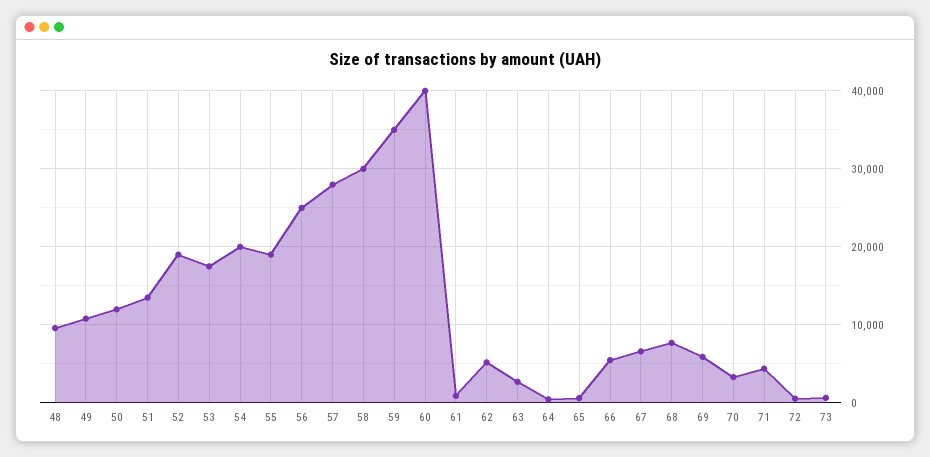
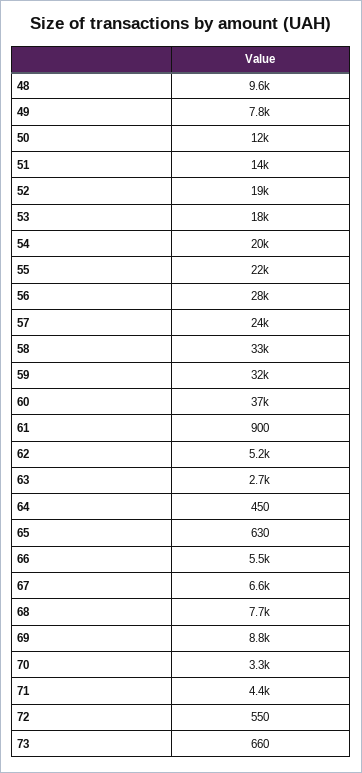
49: 11000 -> 7800
55: 19000 -> 22000
56: 25000 -> 28000
57: 28000 -> 24000
58: 30000 -> 33000
59: 35000 -> 32000
60: 40000 -> 37000
69: 6000 -> 8800

